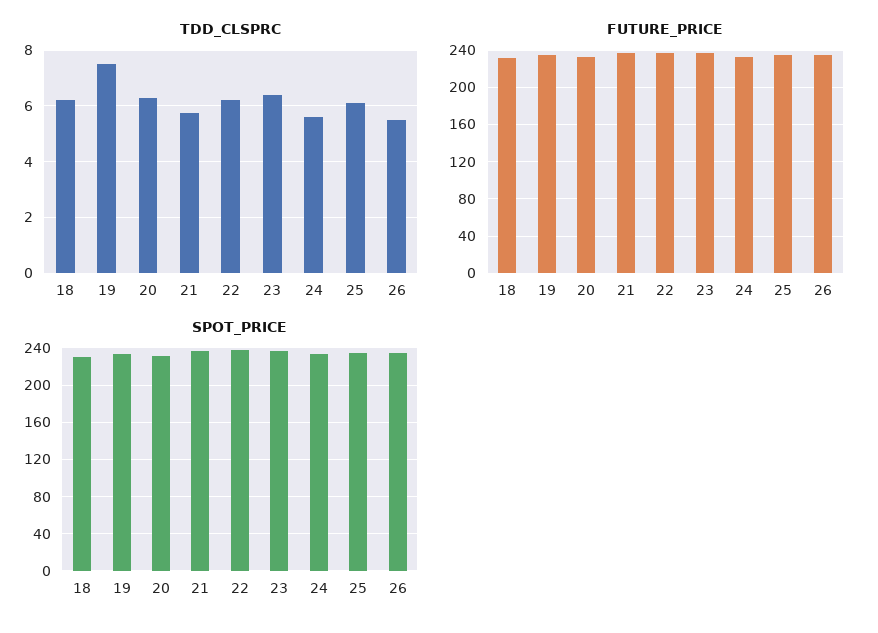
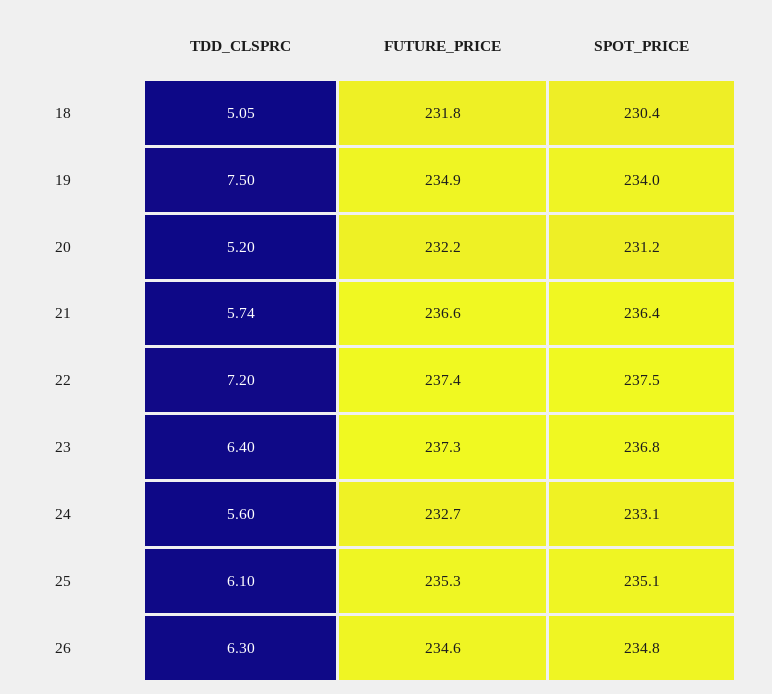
TDD_CLSPRC, 18: 6.25 -> 5.05
TDD_CLSPRC, 20: 6.25 -> 5.2
TDD_CLSPRC, 22: 6.25 -> 7.2
TDD_CLSPRC, 26: 5.5 -> 6.3

